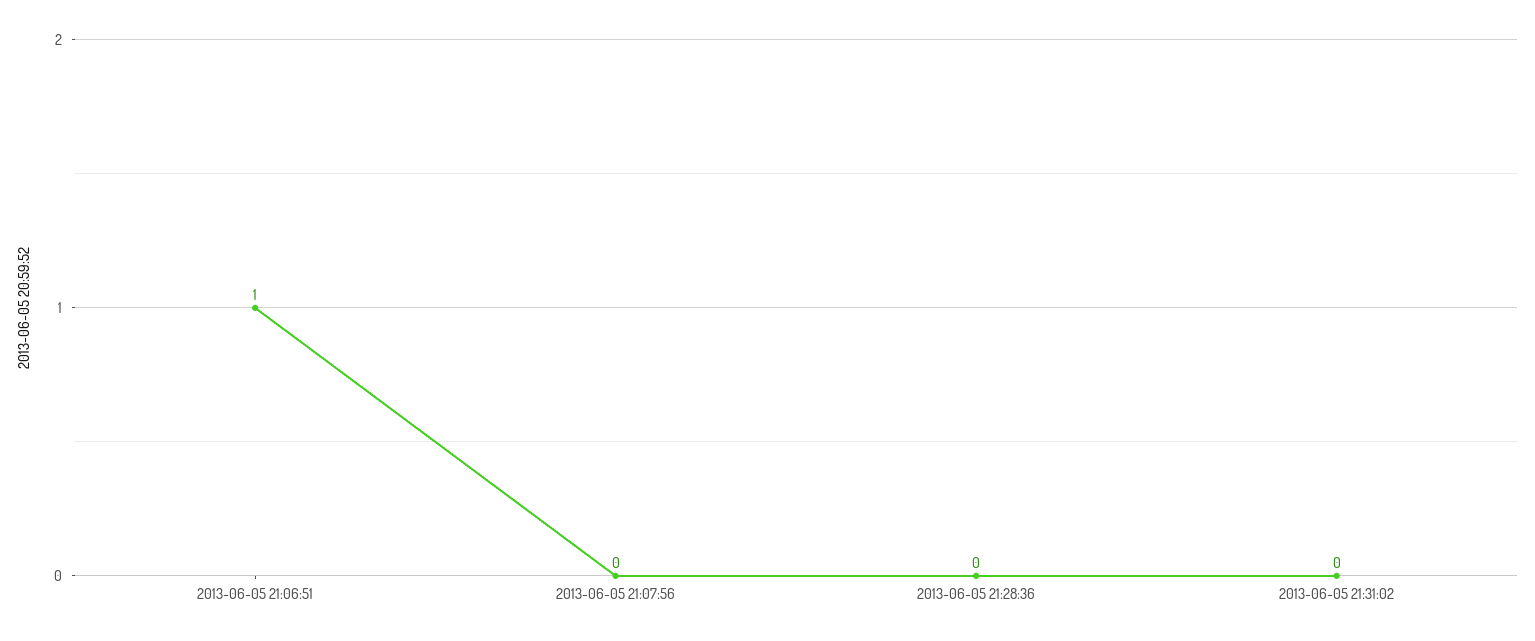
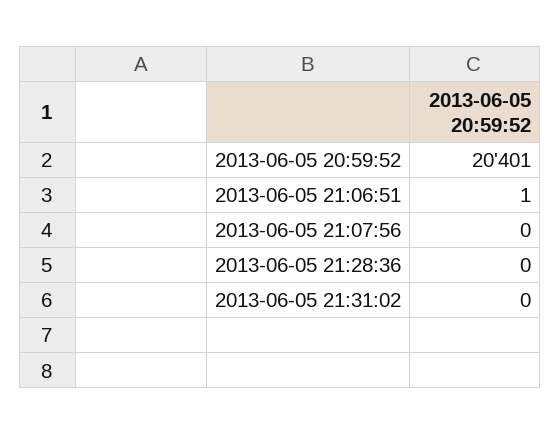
2013-06-05 20:59:52: none -> 20401

